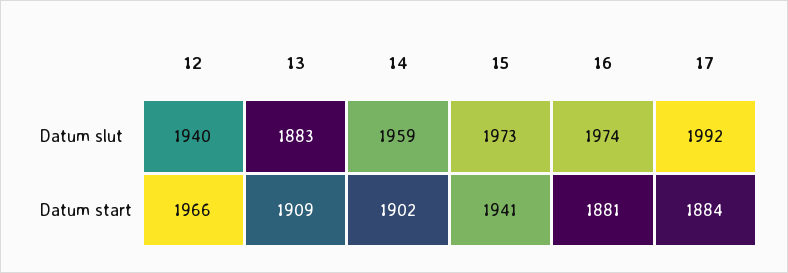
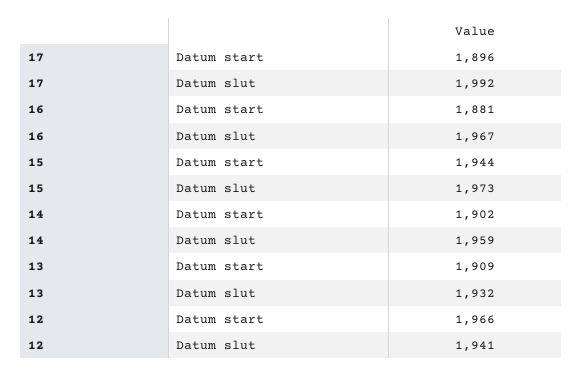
12, Datum slut: 1940 -> 1941
13, Datum slut: 1883 -> 1932
16, Datum slut: 1974 -> 1967
15, Datum start: 1941 -> 1944
17, Datum start: 1884 -> 1896

